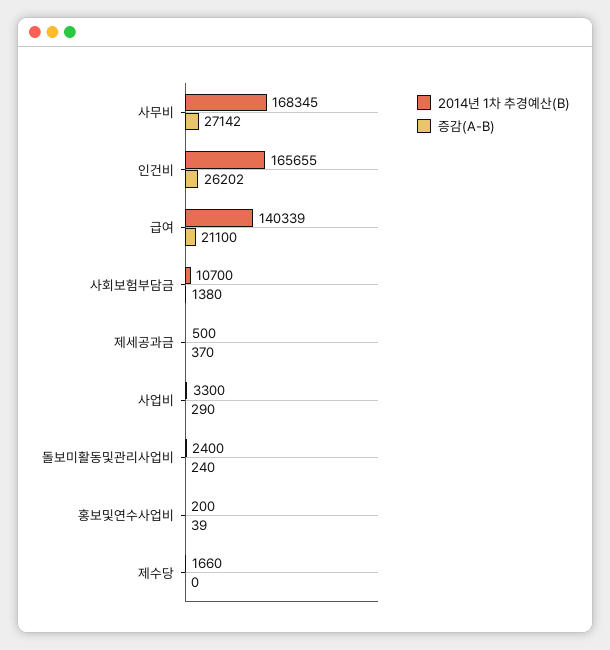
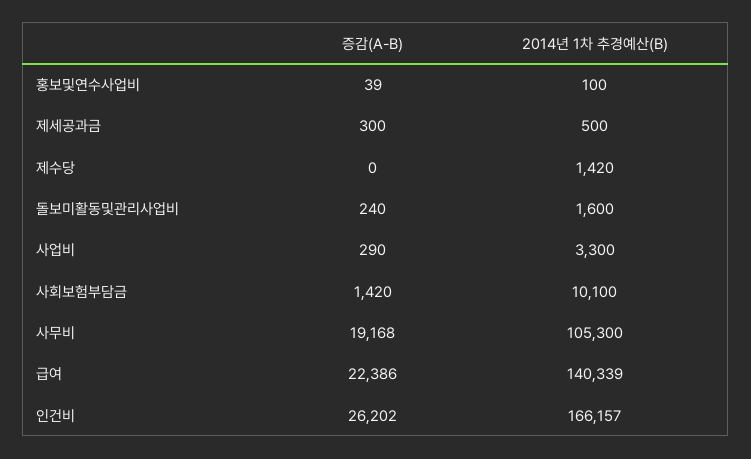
2014년 1차 추경예산(B), 사무비: 168345 -> 105300
증감(A-B), 사무비: 27142 -> 19168
2014년 1차 추경예산(B), 인건비: 165655 -> 166157
증감(A-B), 급여: 21100 -> 22386
2014년 1차 추경예산(B), 사회보험부담금: 10700 -> 10100
증감(A-B), 사회보험부담금: 1380 -> 1420
증감(A-B), 제세공과금: 370 -> 300
2014년 1차 추경예산(B), 돌보미활동및관리사업비: 2400 -> 1600
2014년 1차 추경예산(B), 홍보및연수사업비: 200 -> 100
2014년 1차 추경예산(B), 제수당: 1660 -> 1420

